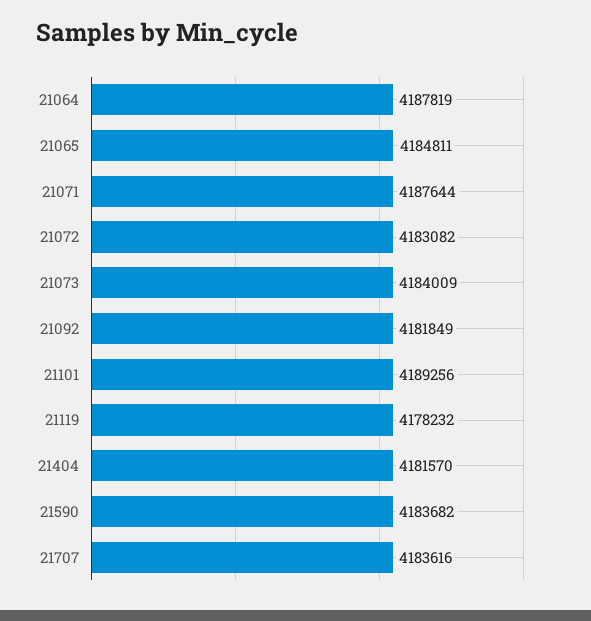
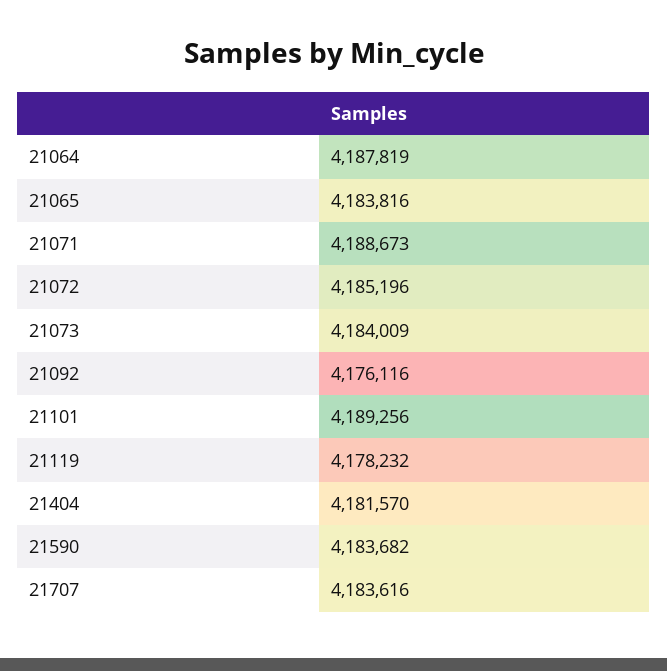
21065: 4184811 -> 4183816
21071: 4187644 -> 4188673
21072: 4183082 -> 4185196
21092: 4181849 -> 4176116

